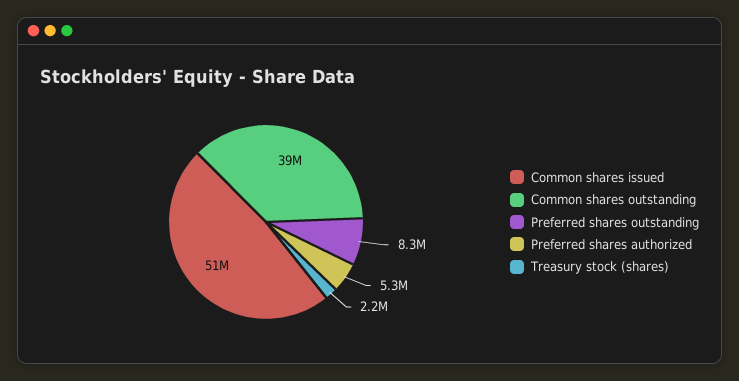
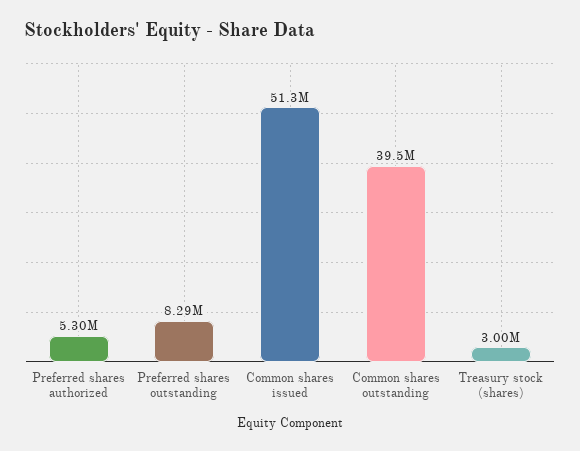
Treasury stock (shares): 2200000 -> 3000000

